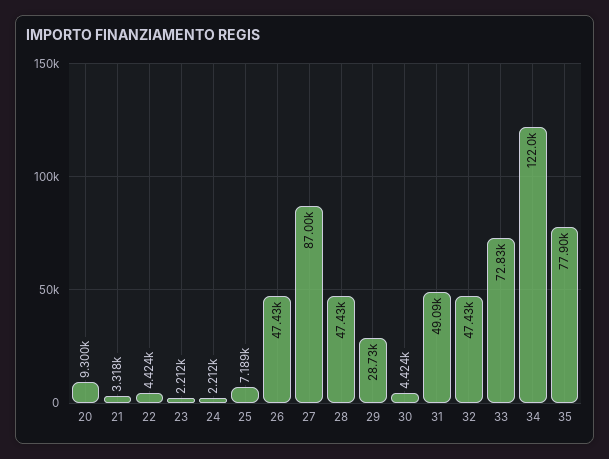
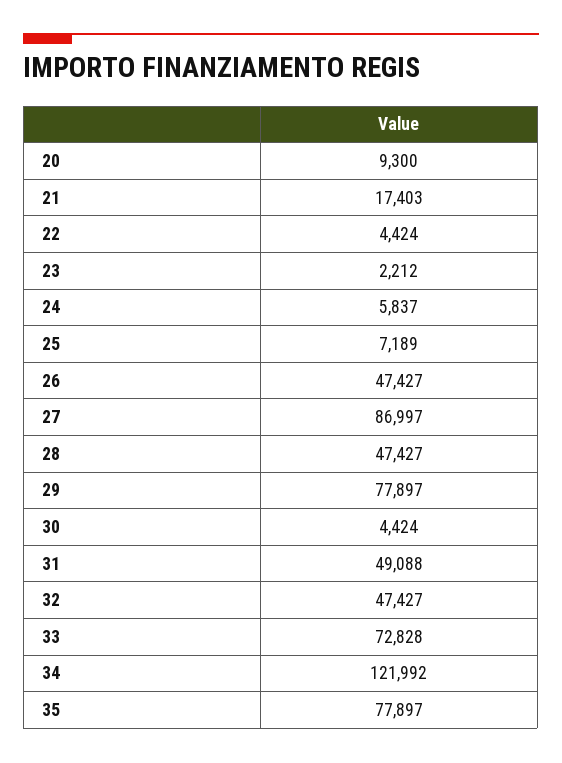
21: 3318 -> 17403
24: 2212 -> 5837
29: 28730 -> 77897

